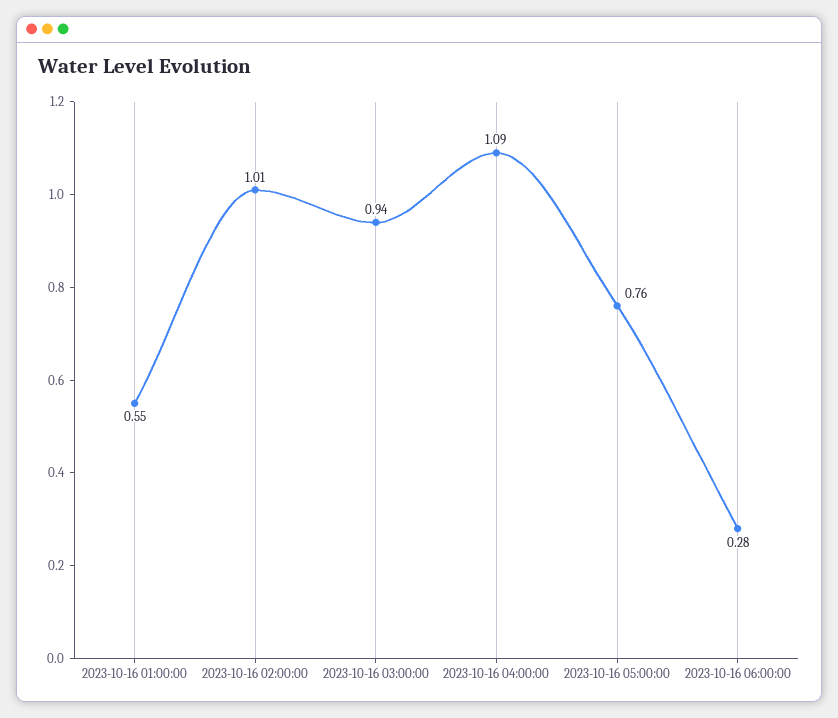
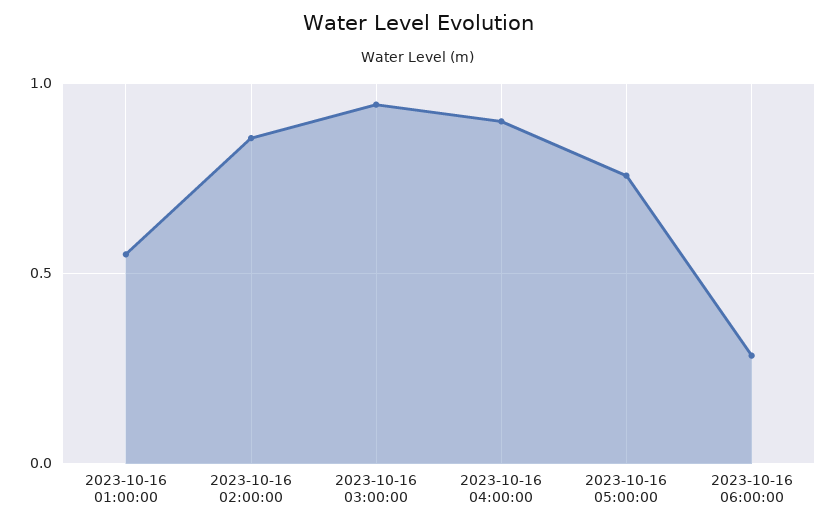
2023-10-16 02:00:00: 1.01 -> 0.85
2023-10-16 04:00:00: 1.09 -> 0.9

